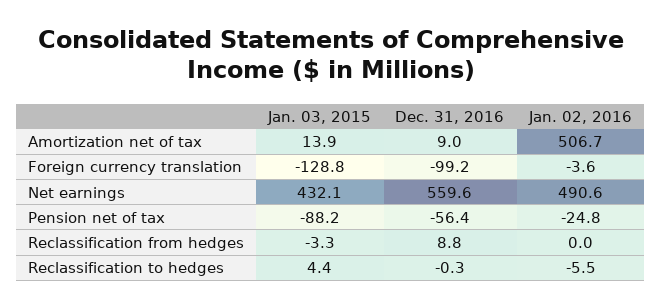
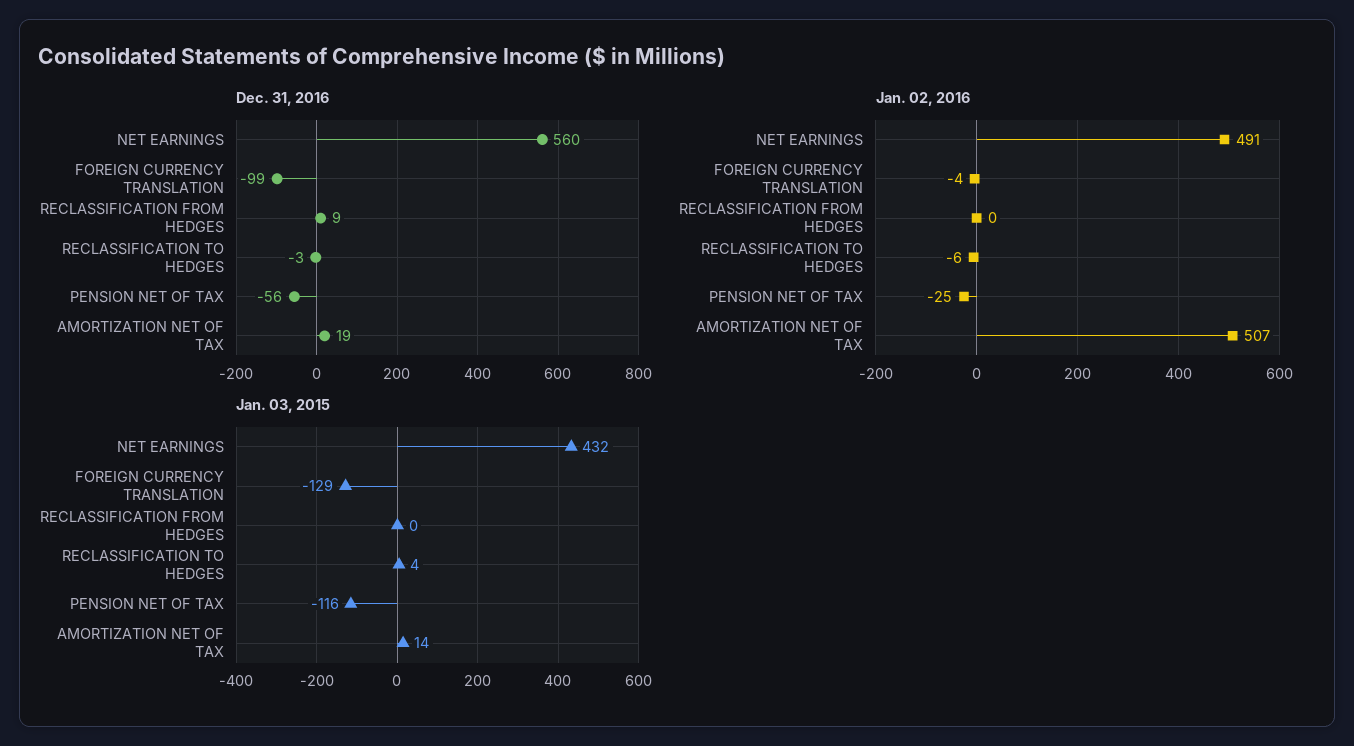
Dec. 31, 2016, Amortization net of tax: 9 -> 19
Jan. 03, 2015, Pension net of tax: -88.2 -> -116
Jan. 03, 2015, Reclassification from hedges: -3.3 -> 0
Dec. 31, 2016, Reclassification to hedges: -0.3 -> -3

